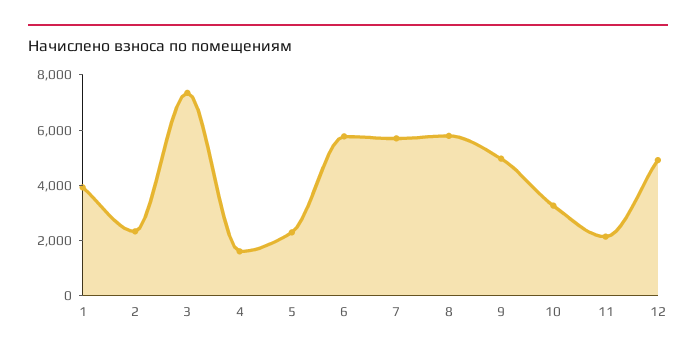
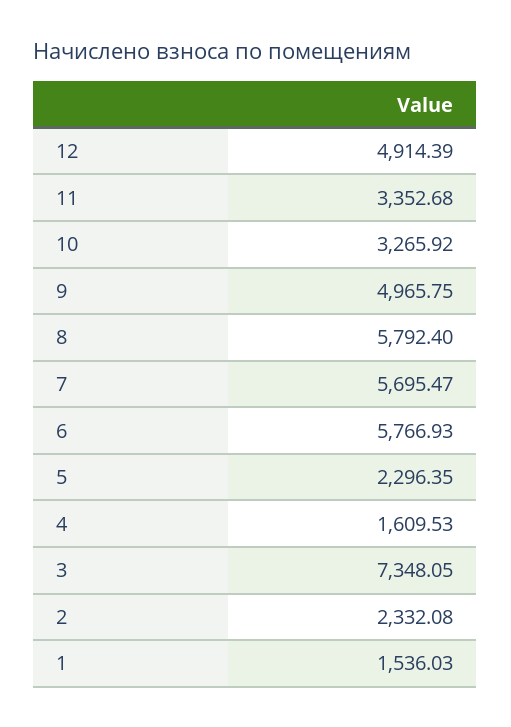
1: 4000 -> 1536.03
11: 2000 -> 3352.68

